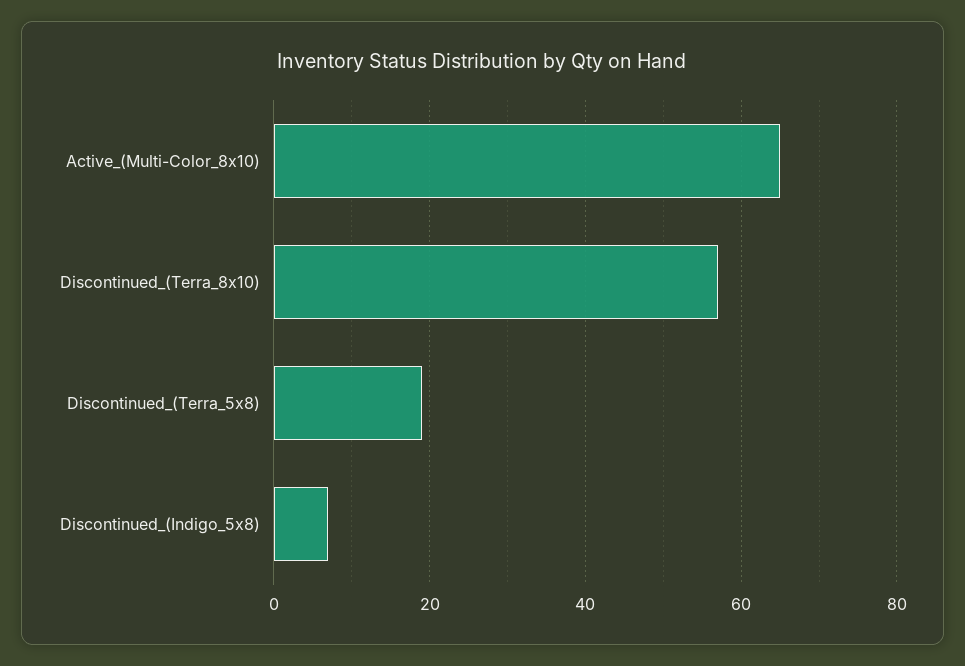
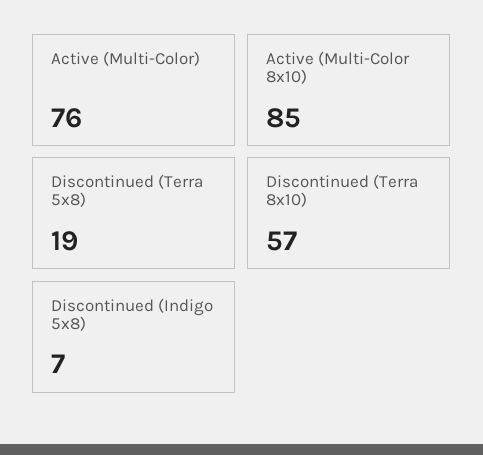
Active_(Multi-Color_8x10): 65 -> 85
Active (Multi-Color): none -> 76

